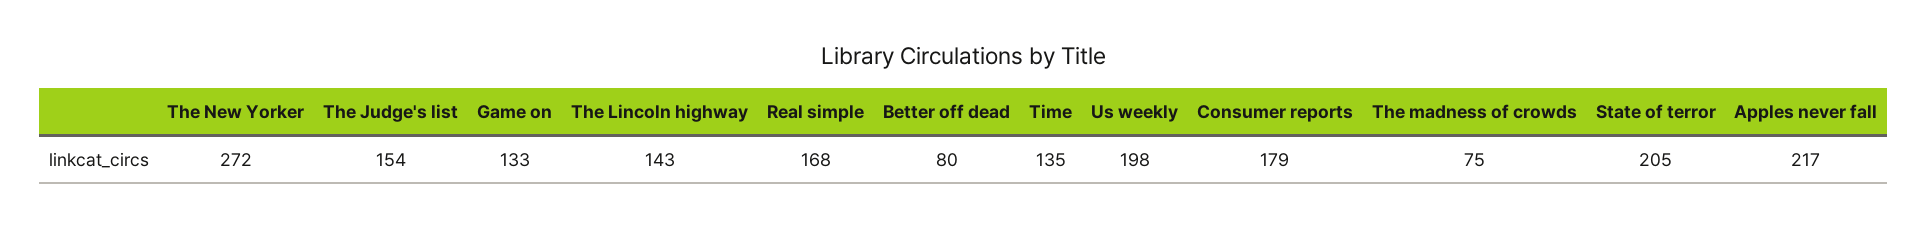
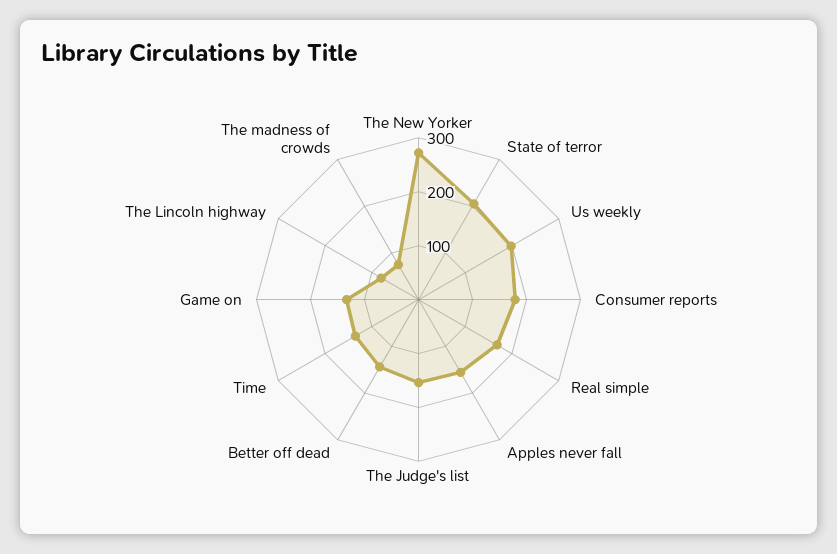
The Lincoln highway: 143 -> 80
Better off dead: 80 -> 140
Apples never fall: 217 -> 160

